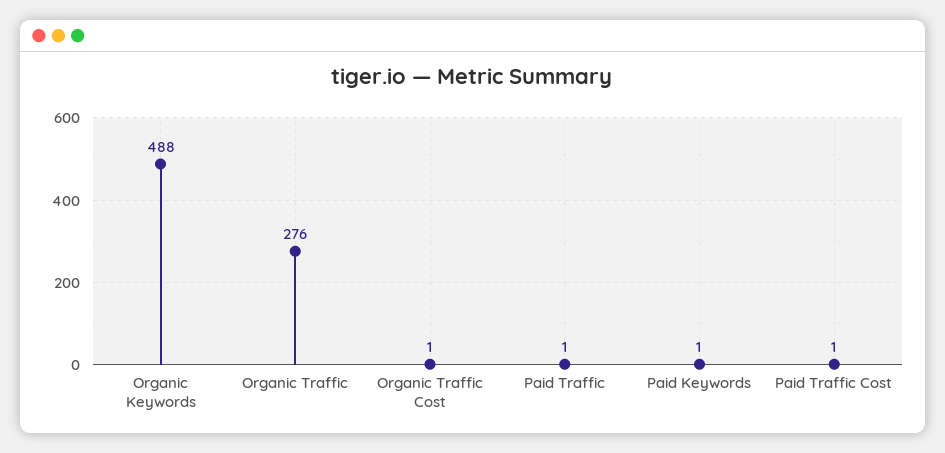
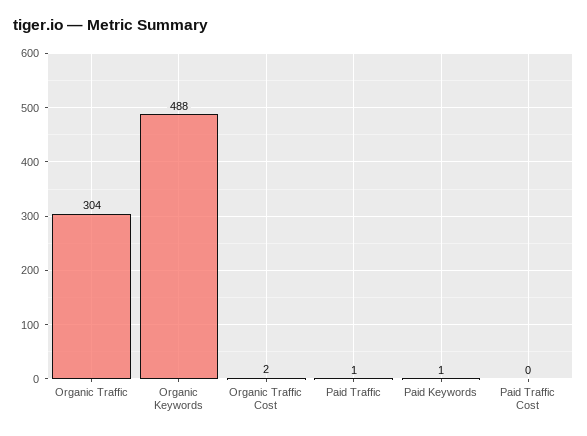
Organic Traffic: 276 -> 304
Organic Traffic Cost: 1 -> 2
Paid Traffic Cost: 1 -> 0

